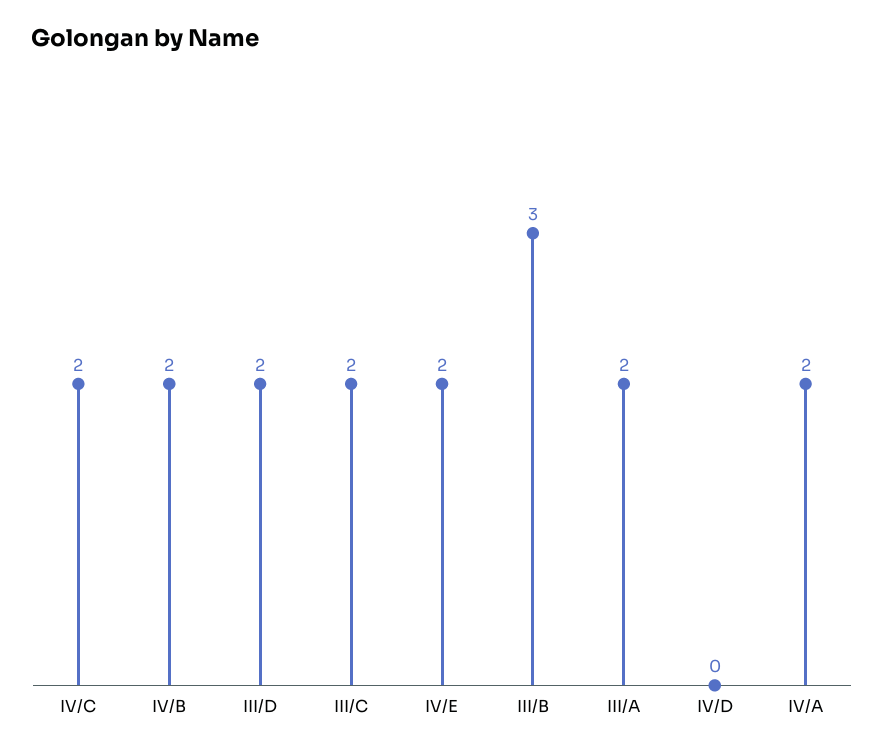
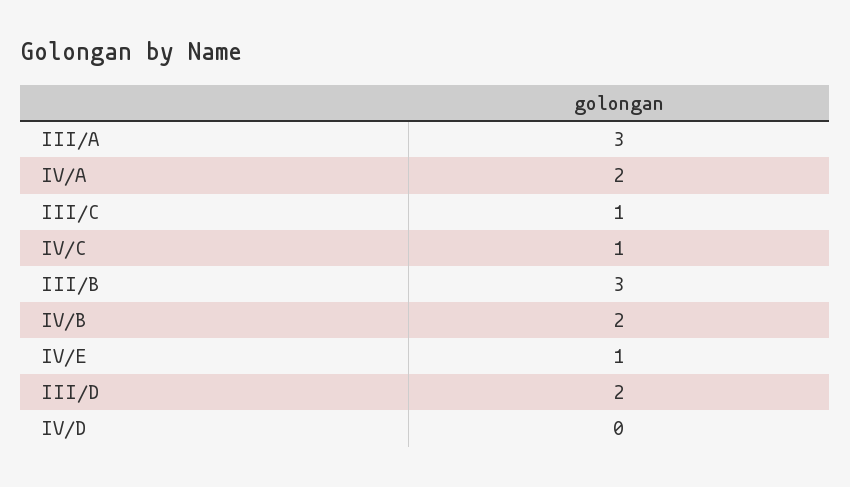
IV/C: 2 -> 1
III/C: 2 -> 1
IV/E: 2 -> 1
III/A: 2 -> 3

